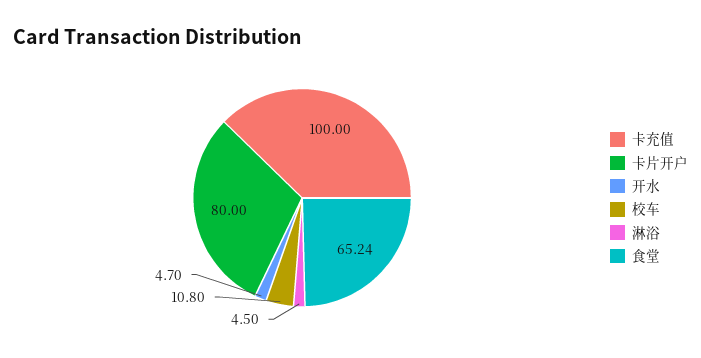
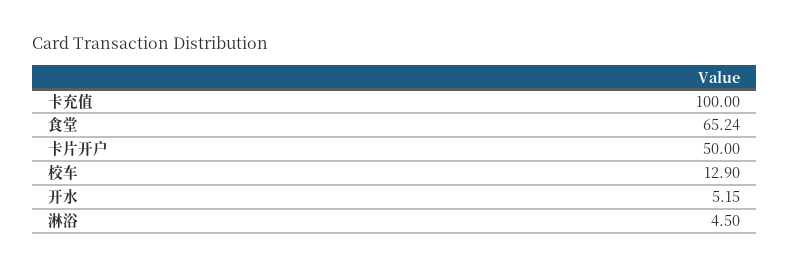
卡片开户: 80 -> 50
开水: 4.7 -> 5.15
校车: 10.8 -> 12.9

